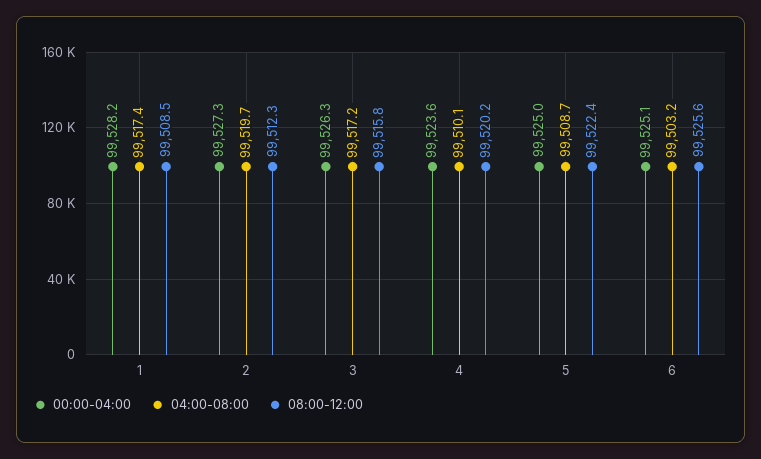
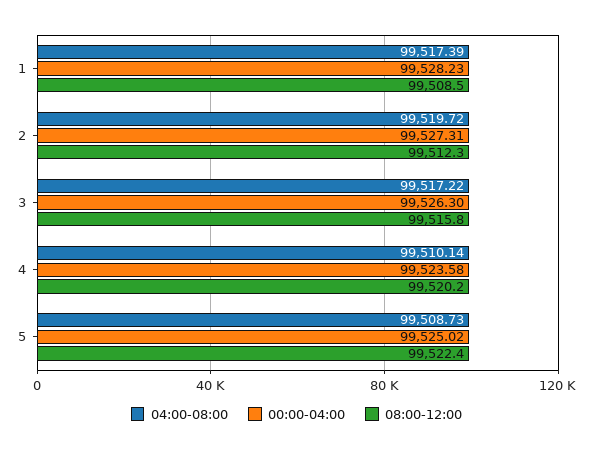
00:00-04:00, 6: 99525.1 -> none
04:00-08:00, 6: 99503.2 -> none
08:00-12:00, 6: 99525.6 -> none

